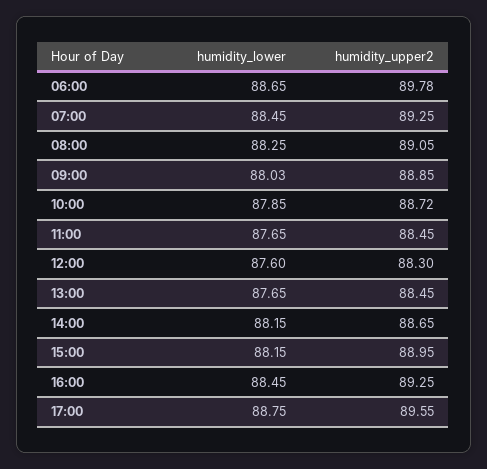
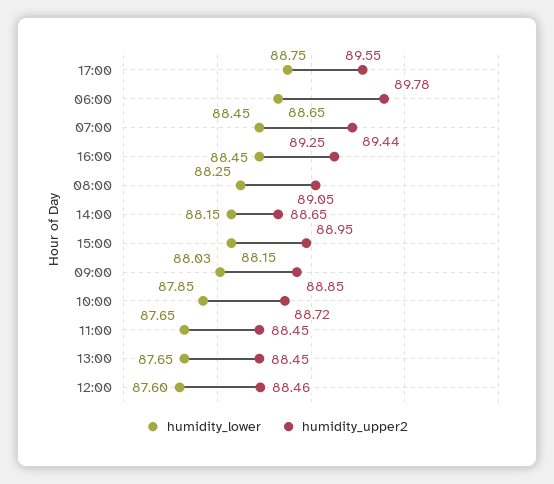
humidity_upper2, 07:00: 89.25 -> 89.44
humidity_upper2, 12:00: 88.3 -> 88.46

